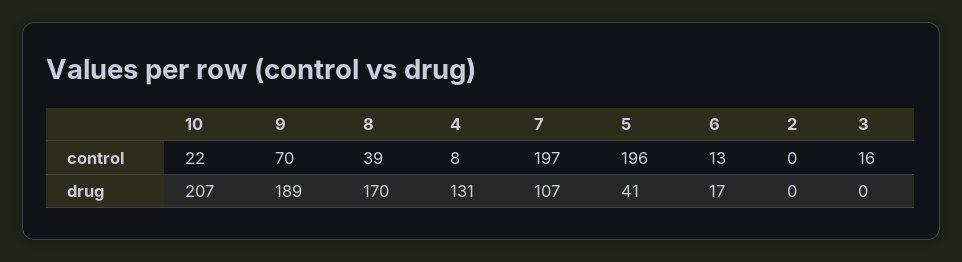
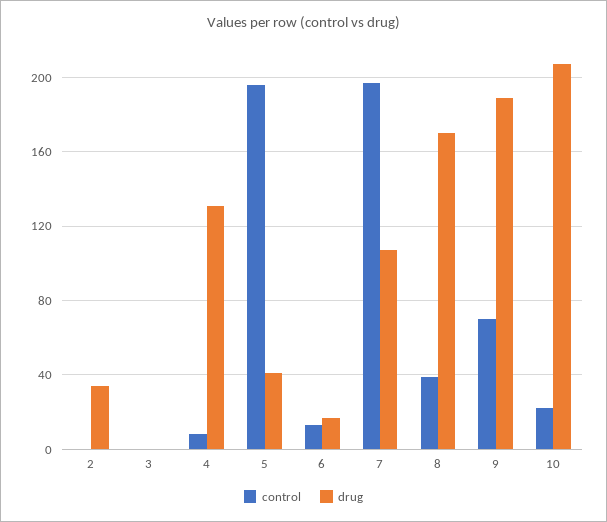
control, 3: 16 -> 0
drug, 2: 0 -> 35

